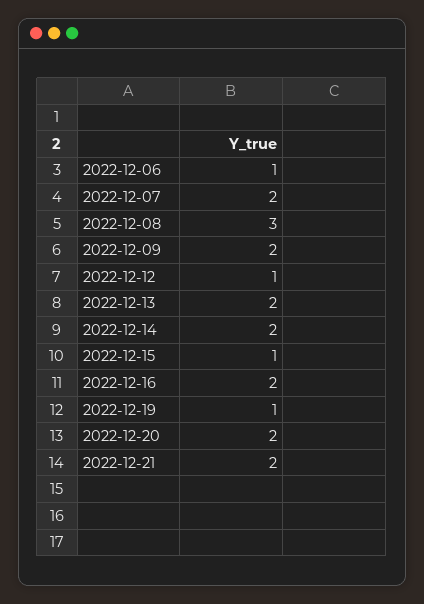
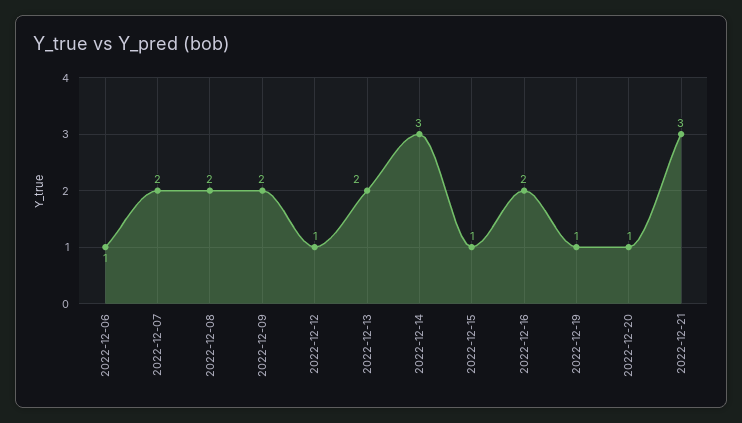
2022-12-08: 3 -> 2
2022-12-14: 2 -> 3
2022-12-20: 2 -> 1
2022-12-21: 2 -> 3

